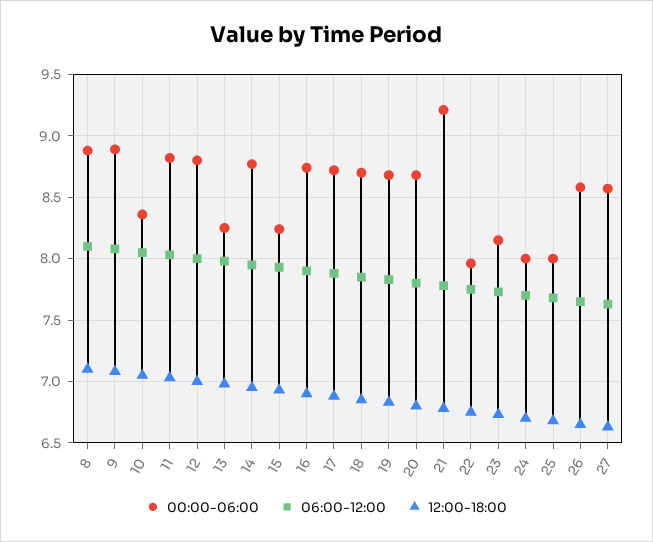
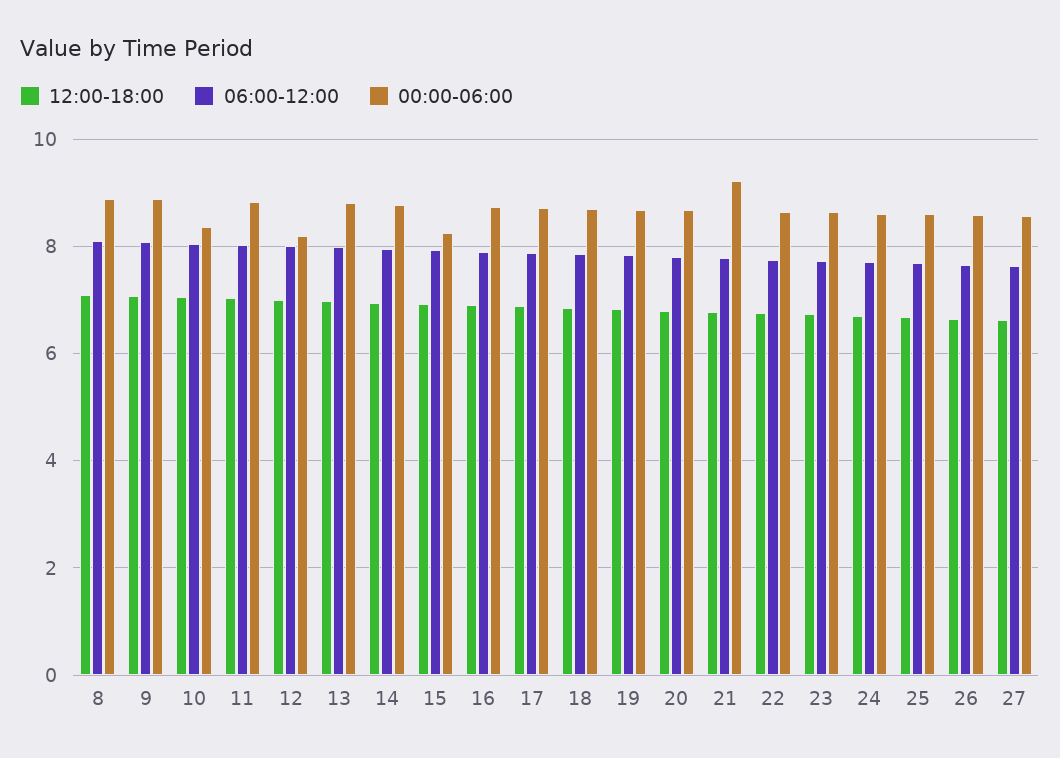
00:00-06:00, 12: 8.8 -> 8.2
00:00-06:00, 13: 8.25 -> 8.8
00:00-06:00, 22: 7.95 -> 8.6
00:00-06:00, 23: 8.15 -> 8.6
00:00-06:00, 24: 8 -> 8.6
00:00-06:00, 25: 8 -> 8.6

